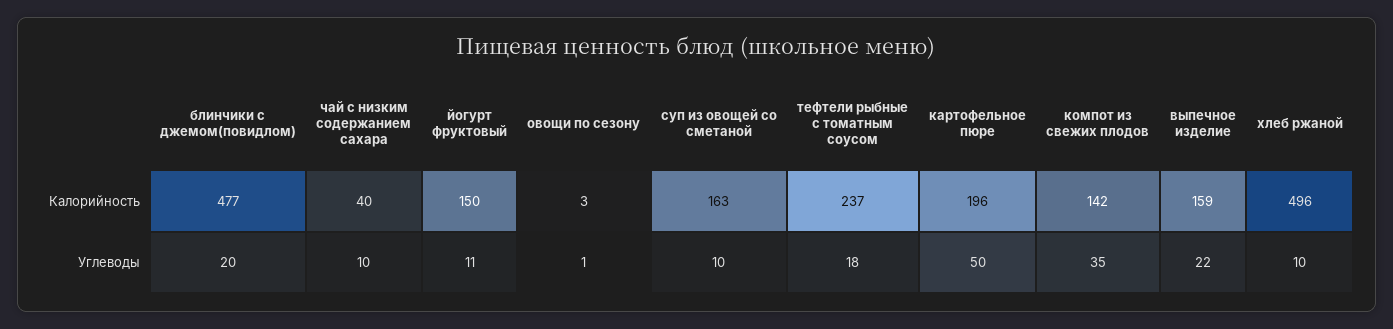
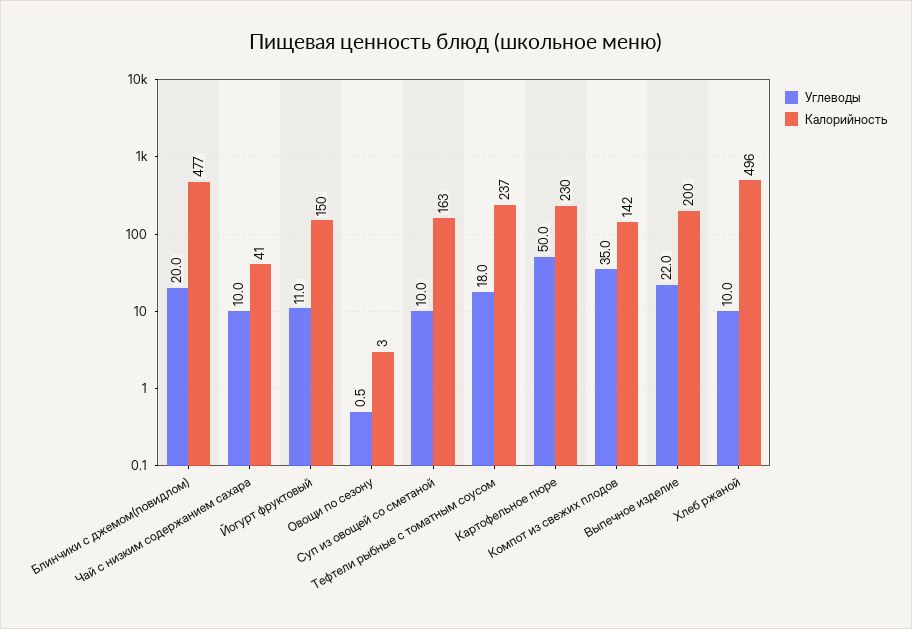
Калорийность, чай с низким содержанием сахара: 40 -> 41
Калорийность, картофельное пюре: 196 -> 230
Калорийность, выпечное изделие: 159 -> 200

